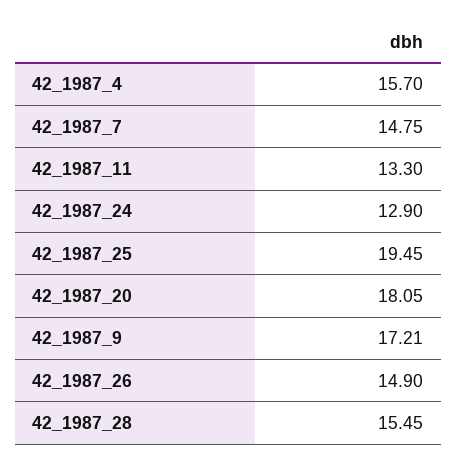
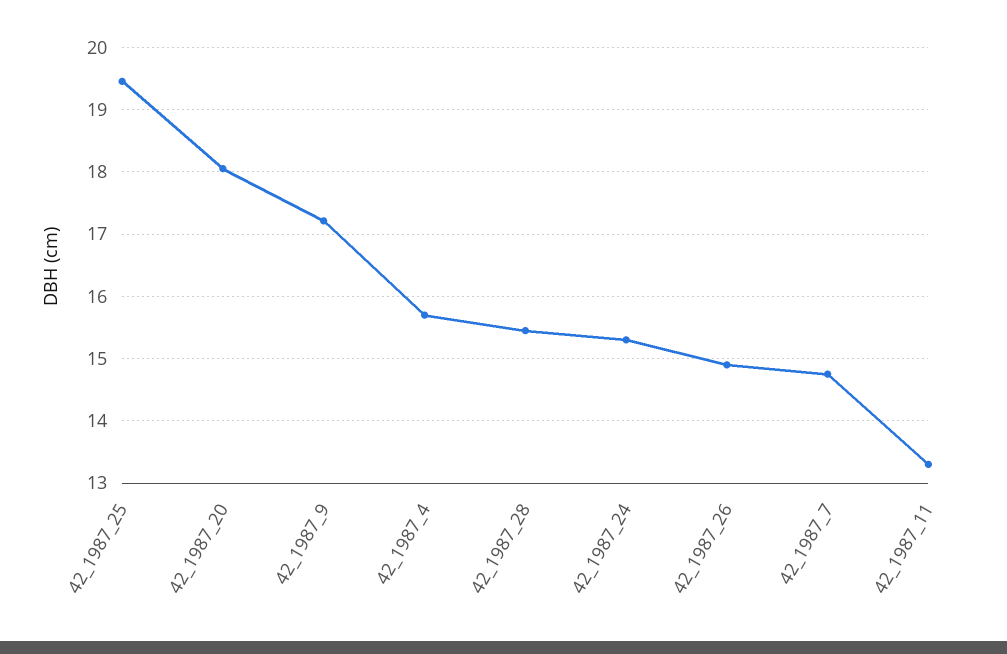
42_1987_24: 12.9 -> 15.3

